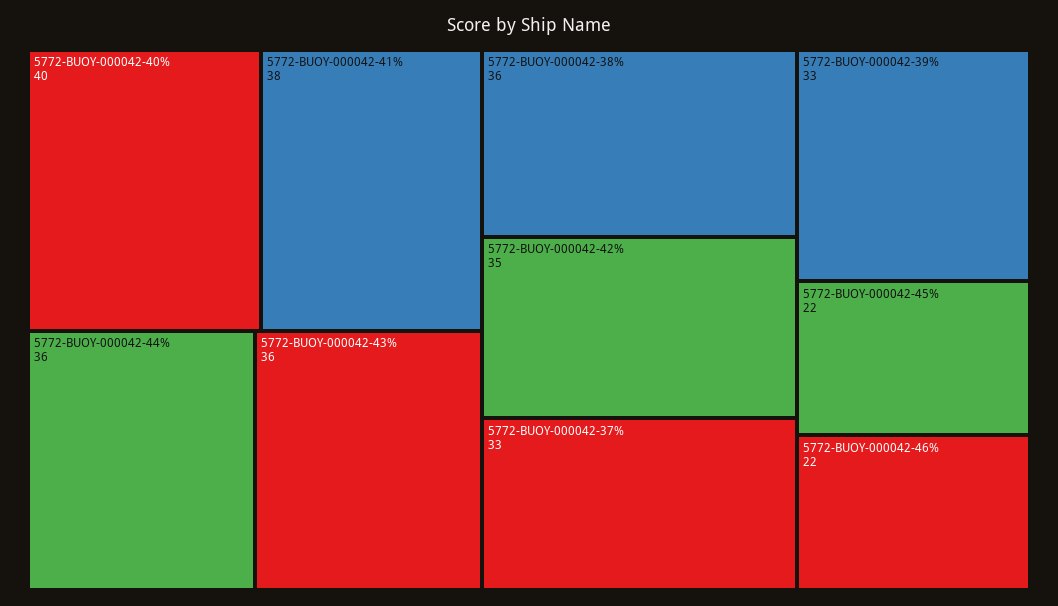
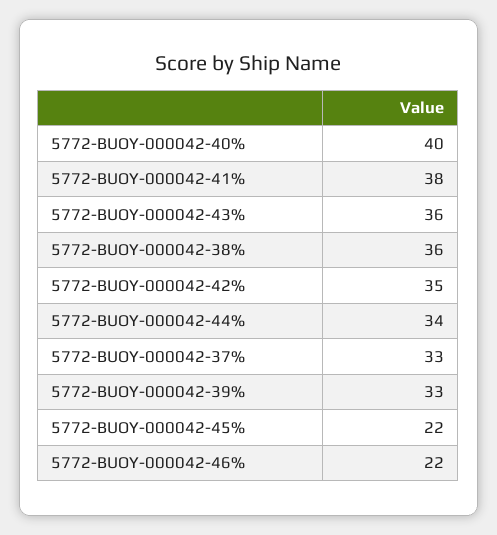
5772-BUOY-000042-44%: 36 -> 34

